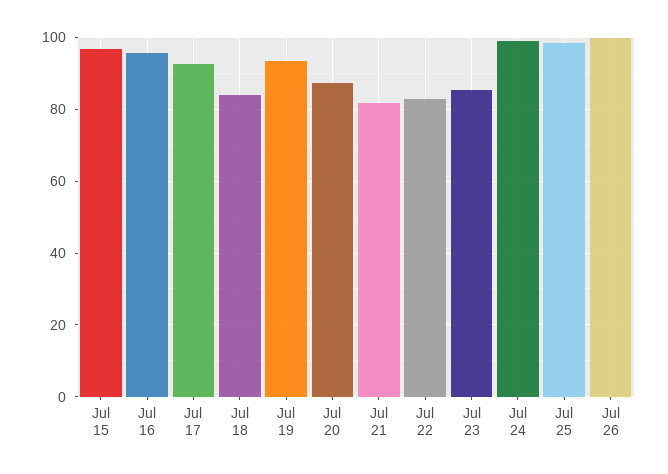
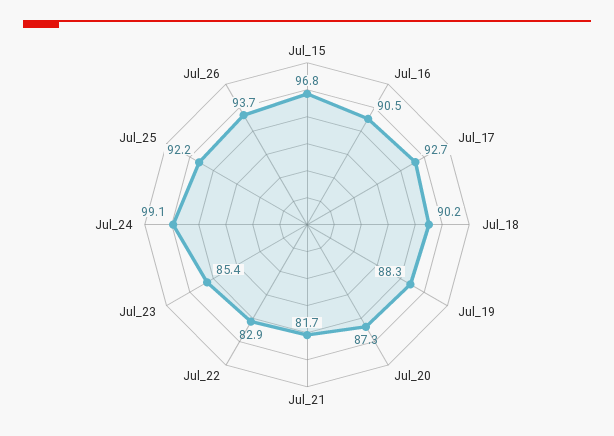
Jul 16: 96 -> 90.5
Jul 18: 84 -> 90.2
Jul 19: 94 -> 88.3
Jul 25: 98 -> 92.2
Jul 26: 100 -> 93.7

